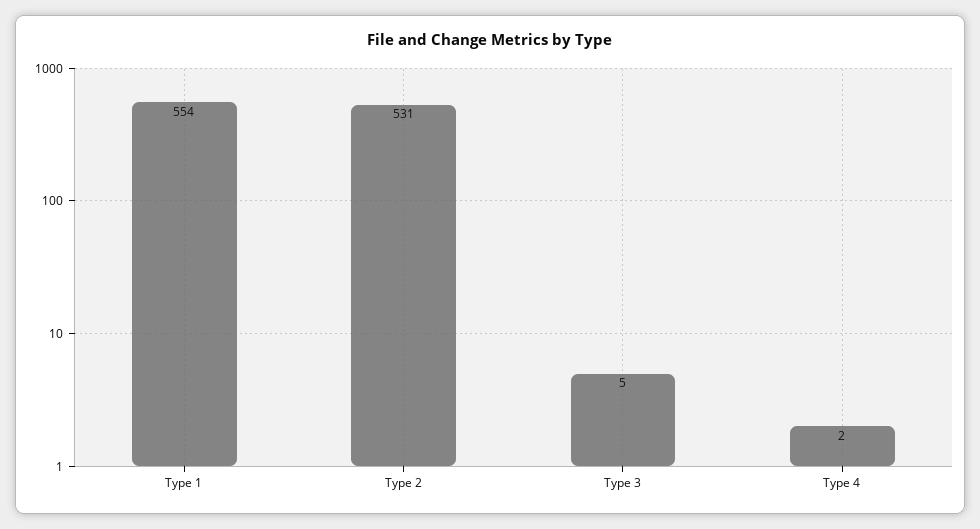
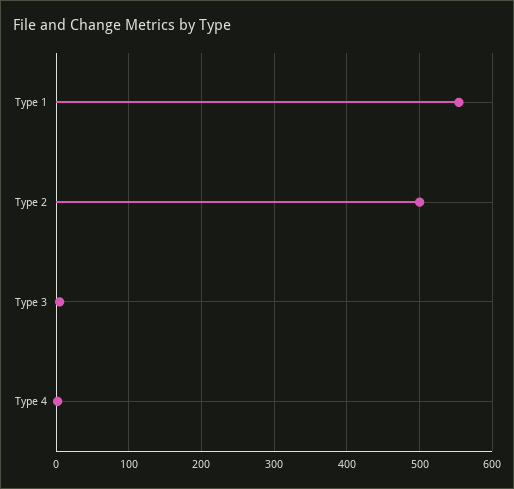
Type 2: 531 -> 500

